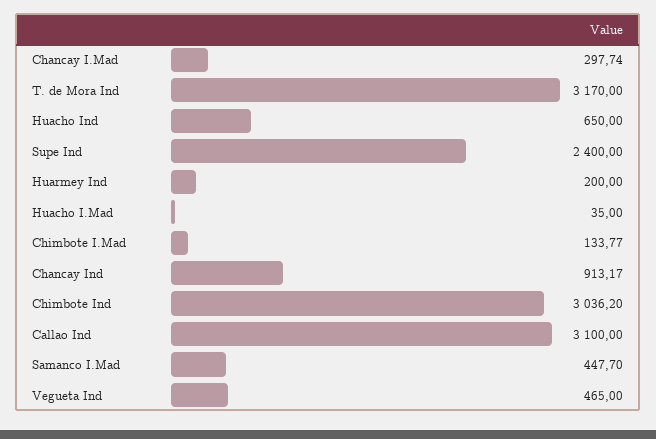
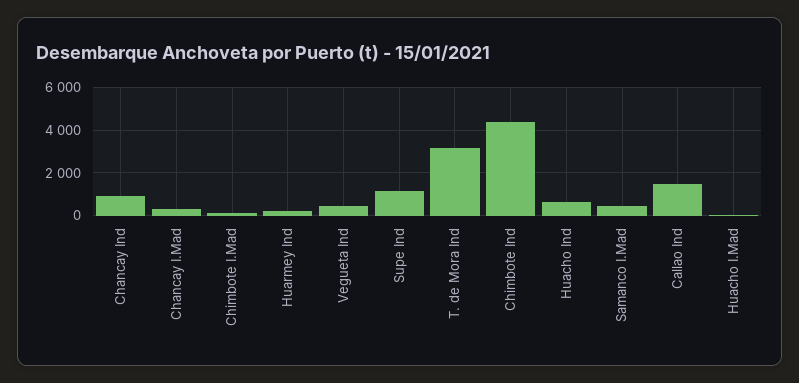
Supe Ind: 2400 -> 1000
Chimbote Ind: 3036.2 -> 4500
Callao Ind: 3100 -> 1500

